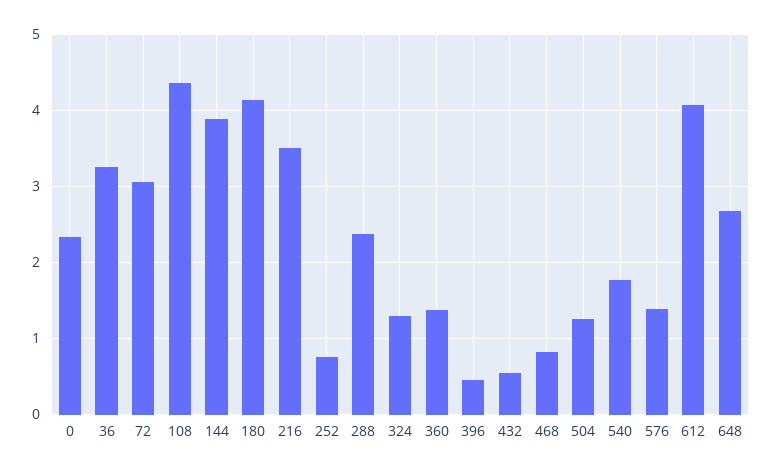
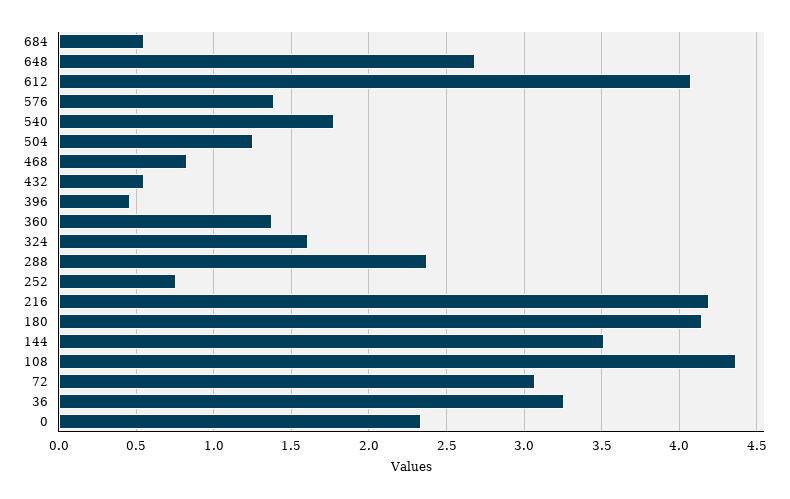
144: 3.9 -> 3.5
216: 3.5 -> 4.2
324: 1.3 -> 1.6
684: none -> 0.55

